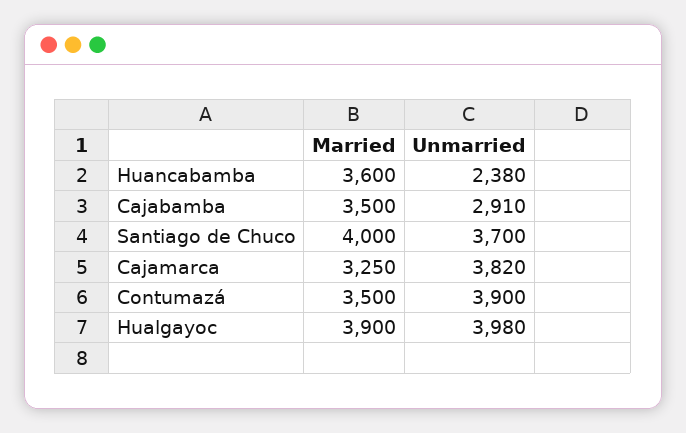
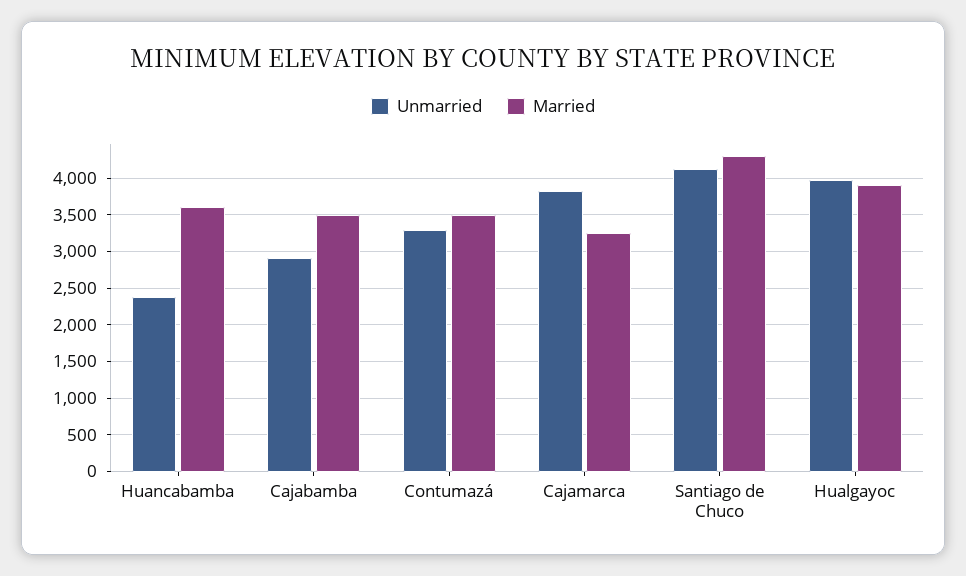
Married, Santiago de Chuco: 4000 -> 4300
Unmarried, Santiago de Chuco: 3700 -> 4100
Unmarried, Contumazá: 3900 -> 3300

